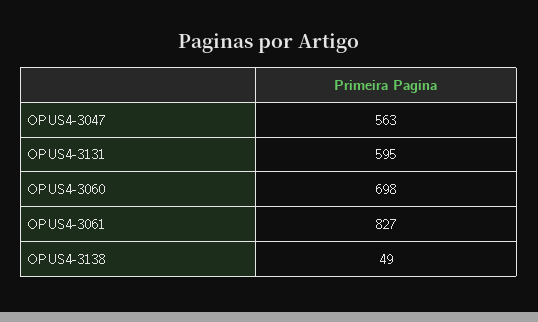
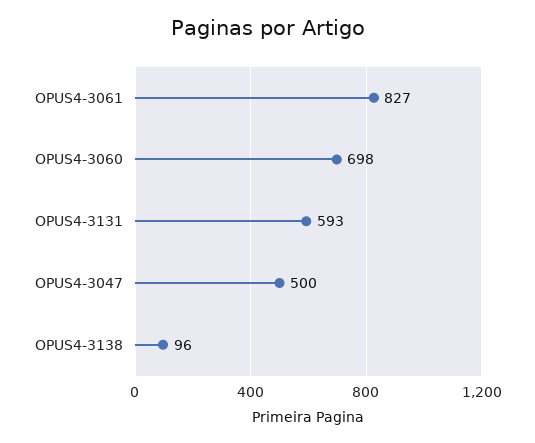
OPUS4-3047: 563 -> 500
OPUS4-3131: 595 -> 593
OPUS4-3138: 49 -> 96

